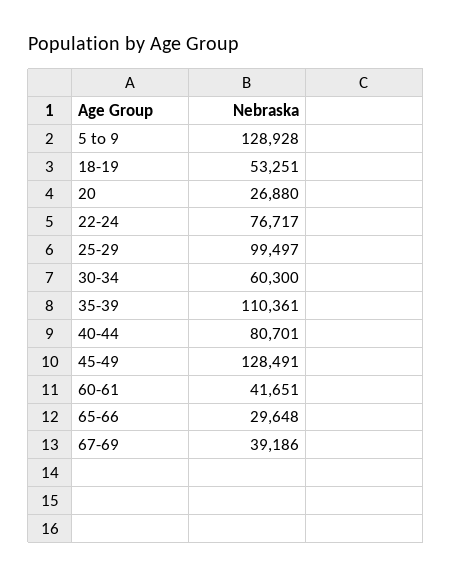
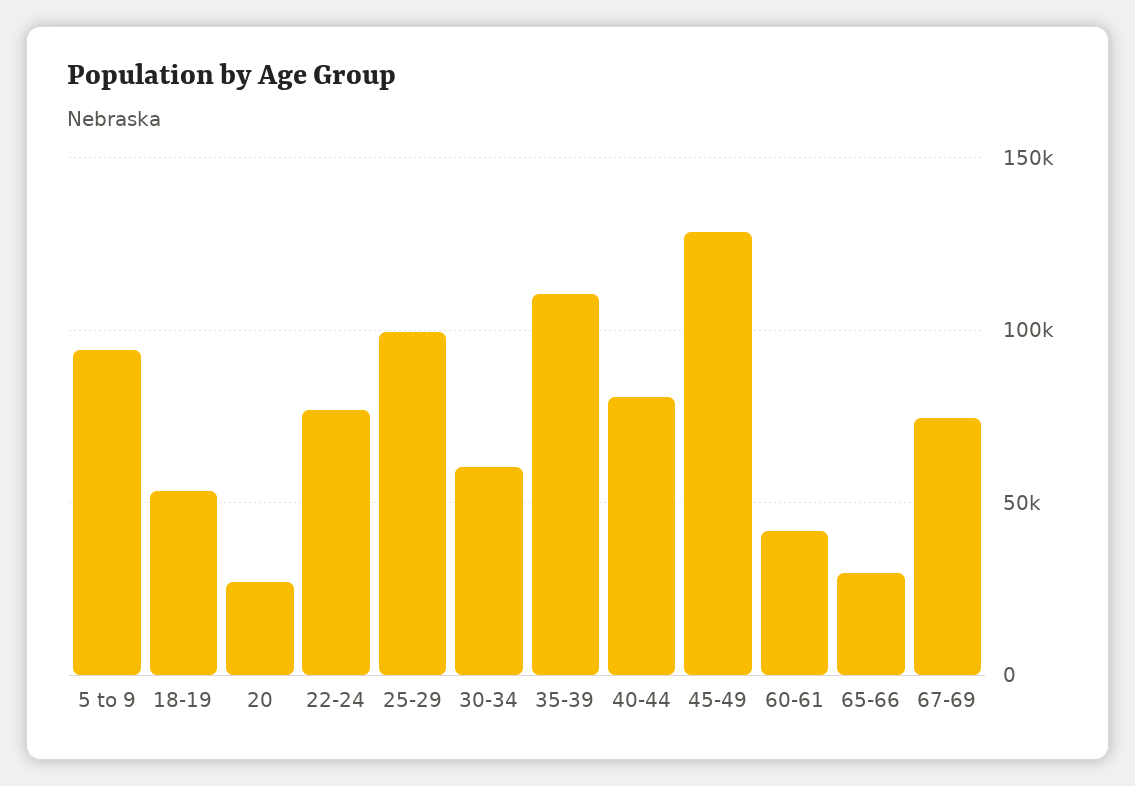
5 to 9: 128928 -> 95000
67-69: 39186 -> 75000

